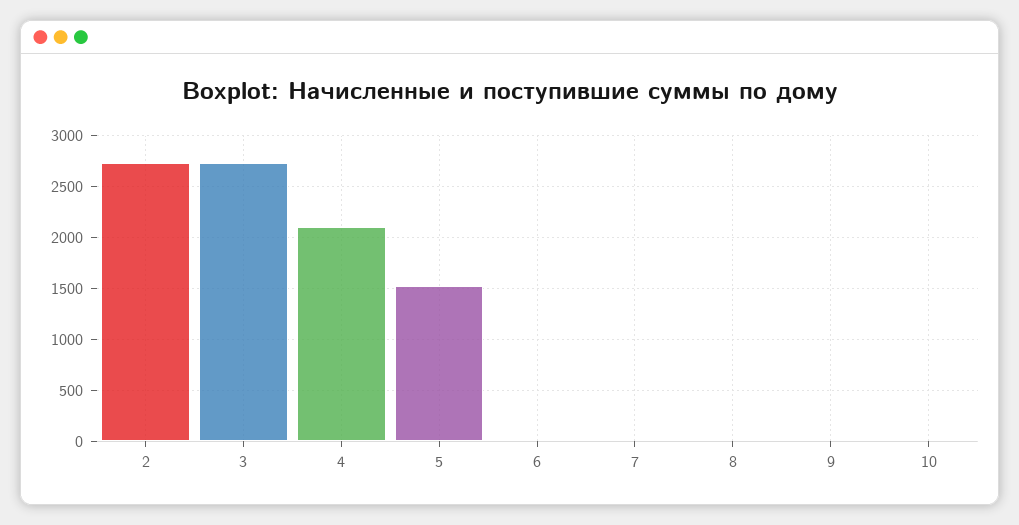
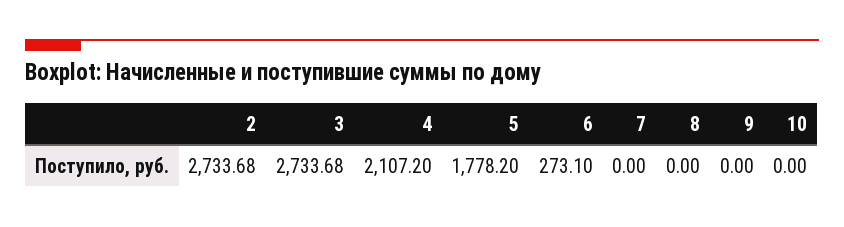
5: 1500 -> 1778.2
6: 0 -> 273.1

